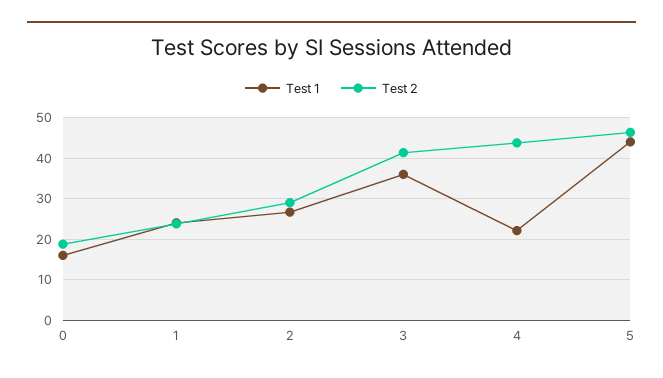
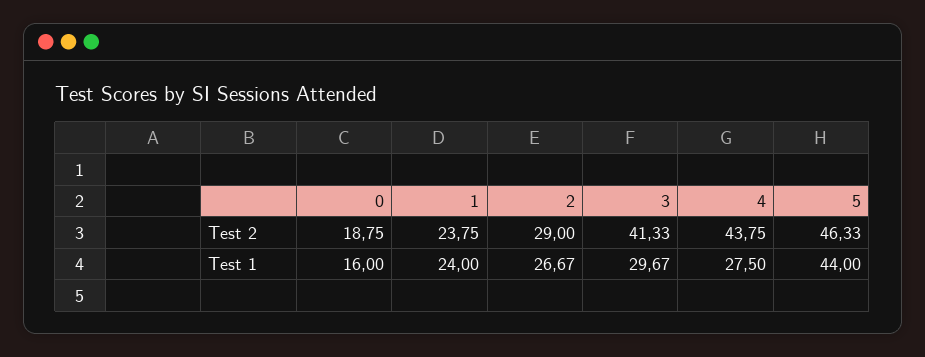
Test 1, 3: 36 -> 29.67
Test 1, 4: 22 -> 27.5

